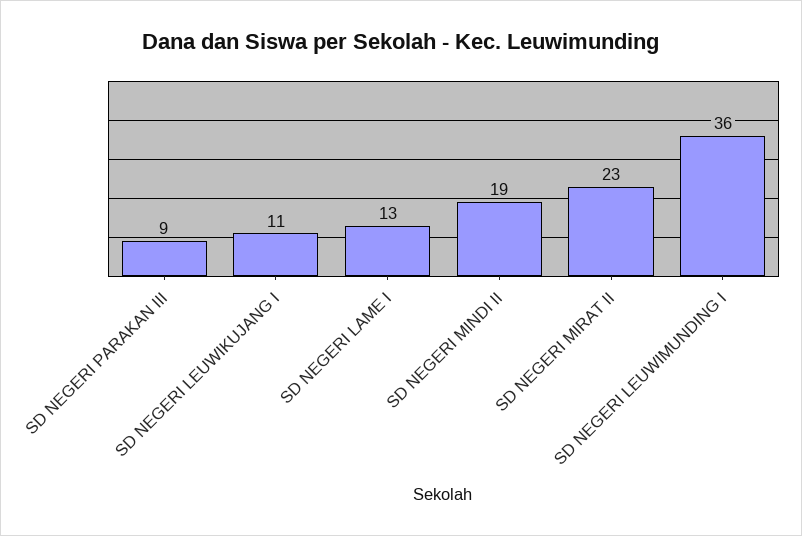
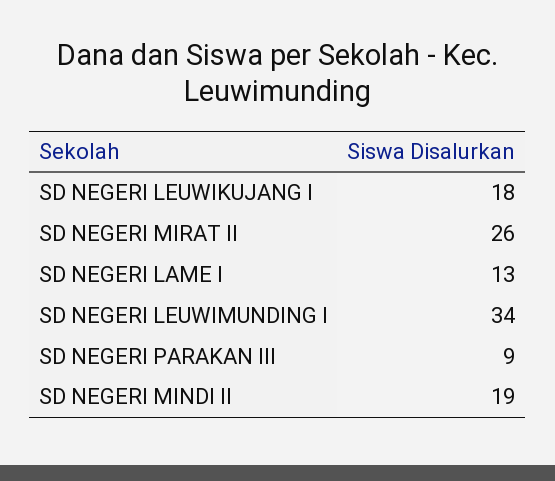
SD NEGERI LEUWIKUJANG I: 11 -> 18
SD NEGERI MIRAT II: 23 -> 26
SD NEGERI LEUWIMUNDING I: 36 -> 34

